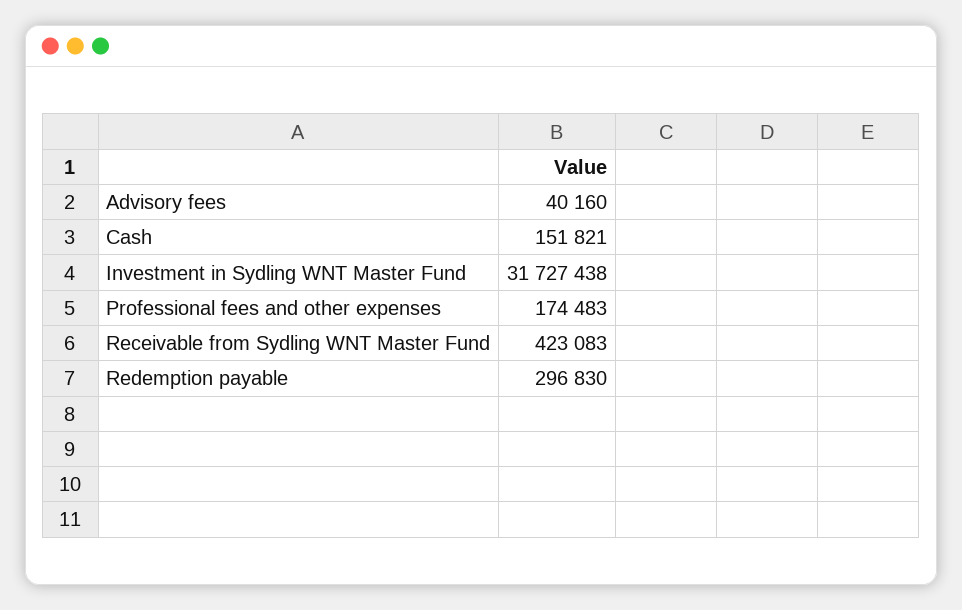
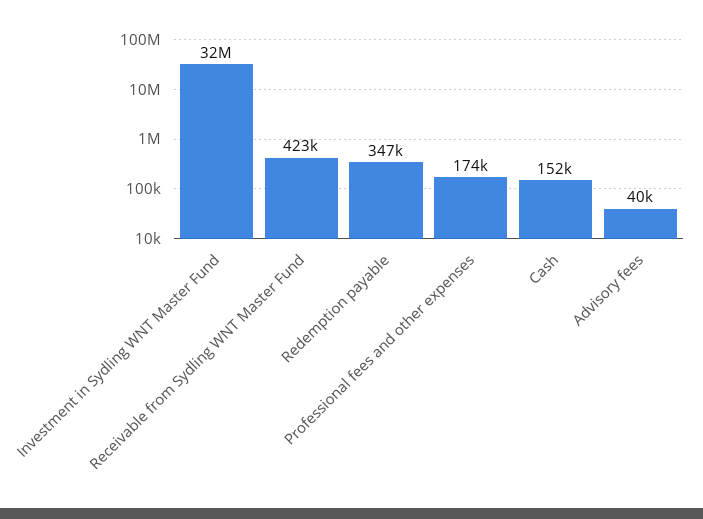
Redemption payable: 296830 -> 347000

